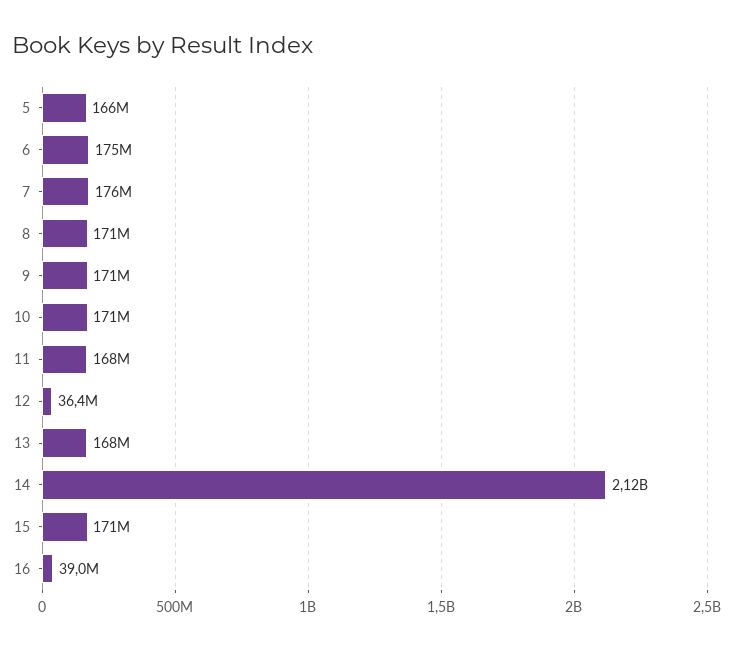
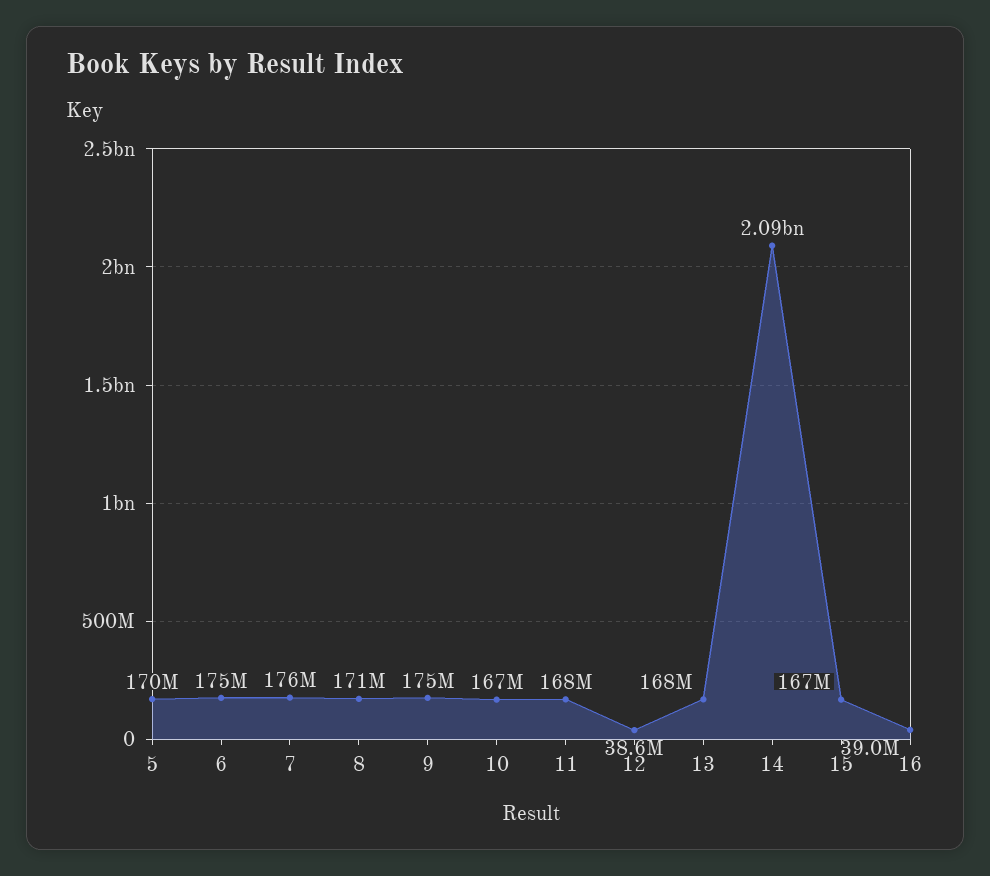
5: 166000000 -> 170000000
9: 171000000 -> 175000000
10: 171000000 -> 167000000
12: 36400000 -> 38600000
14: 2120000000 -> 2090000000
15: 171000000 -> 167000000

